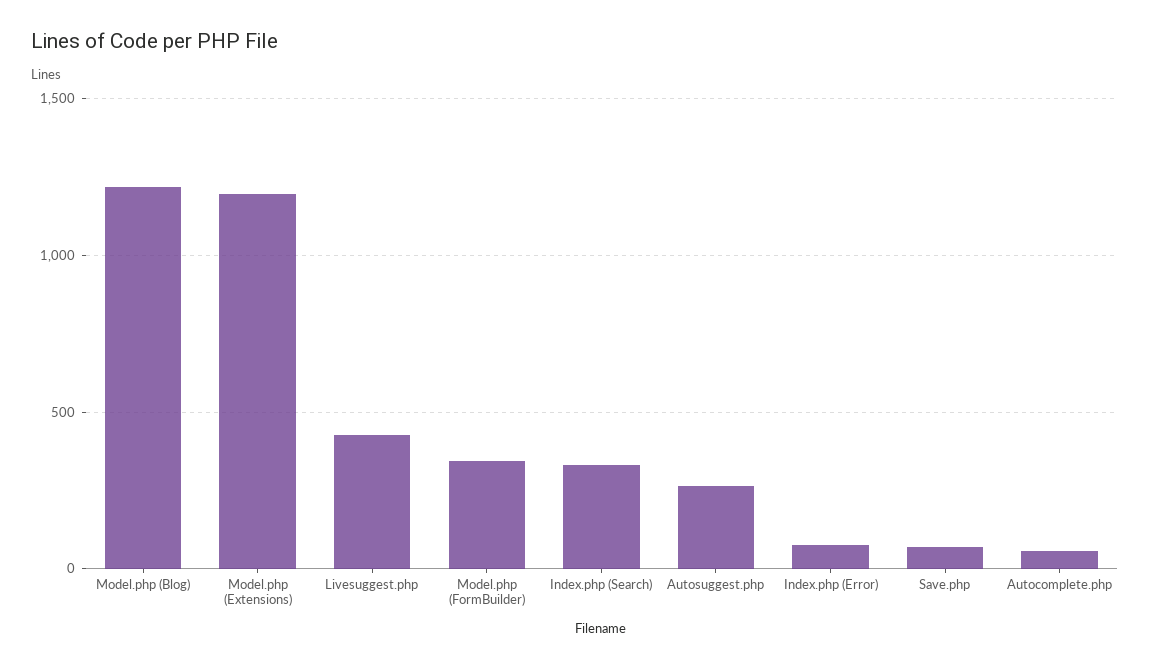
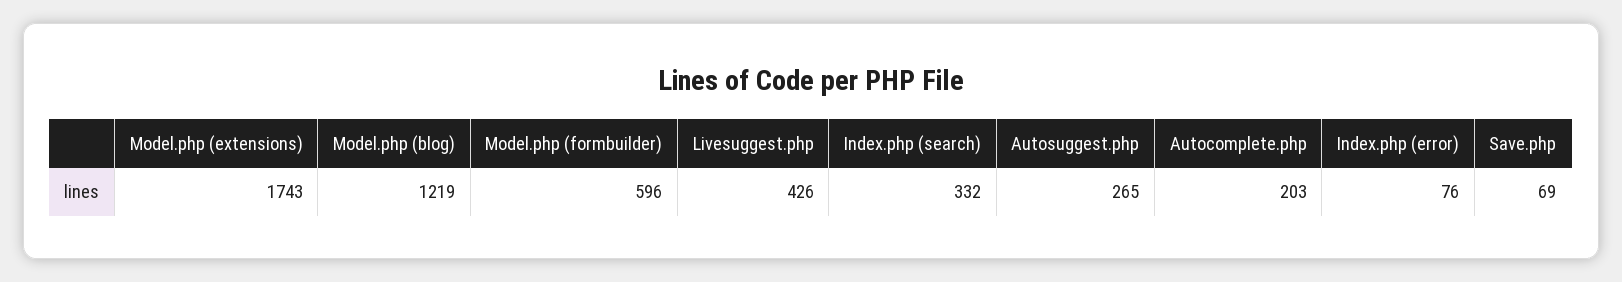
Model.php (Extensions): 1200 -> 1743
Model.php (FormBuilder): 350 -> 596
Autocomplete.php: 50 -> 203

